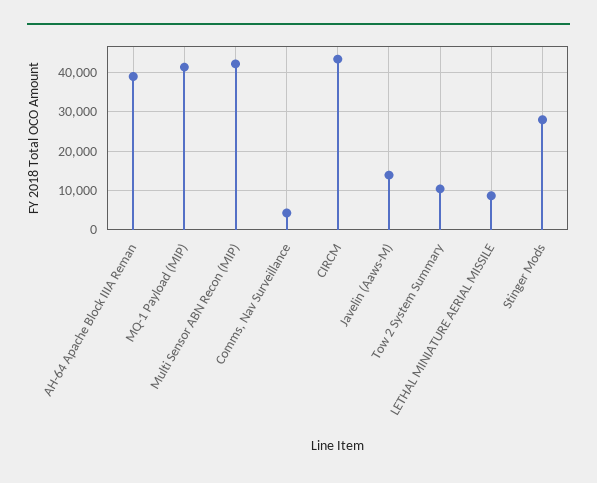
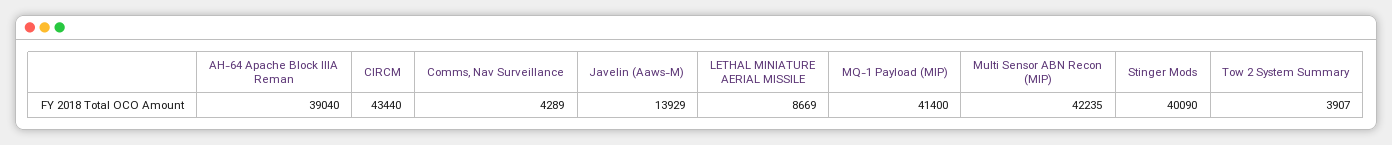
Tow 2 System Summary: 10000 -> 3907
Stinger Mods: 28000 -> 40090

